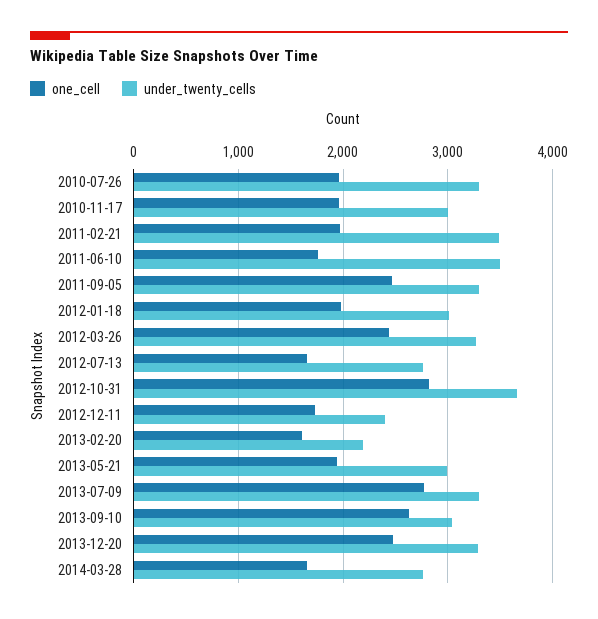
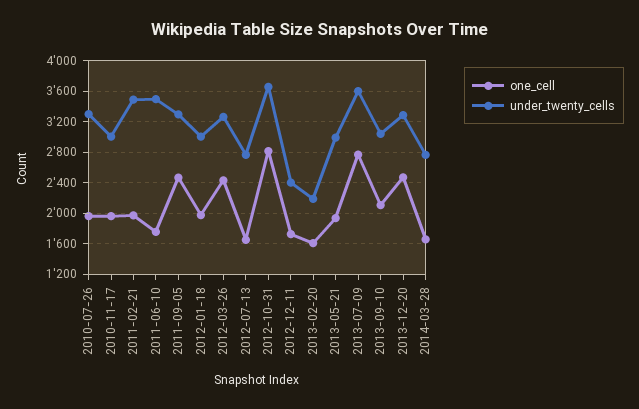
under_twenty_cells, 2013-07-09: 3300 -> 3600
one_cell, 2013-09-10: 2600 -> 2100

